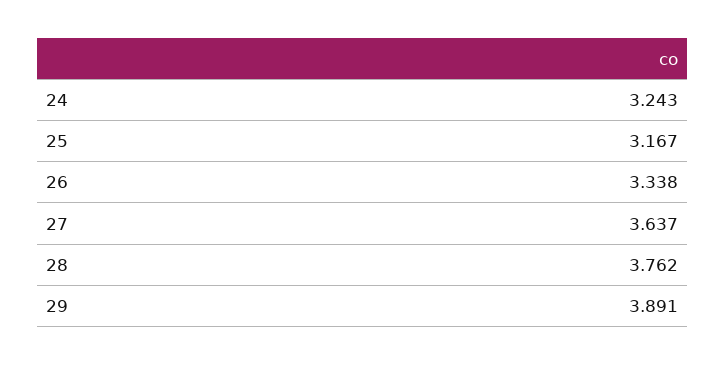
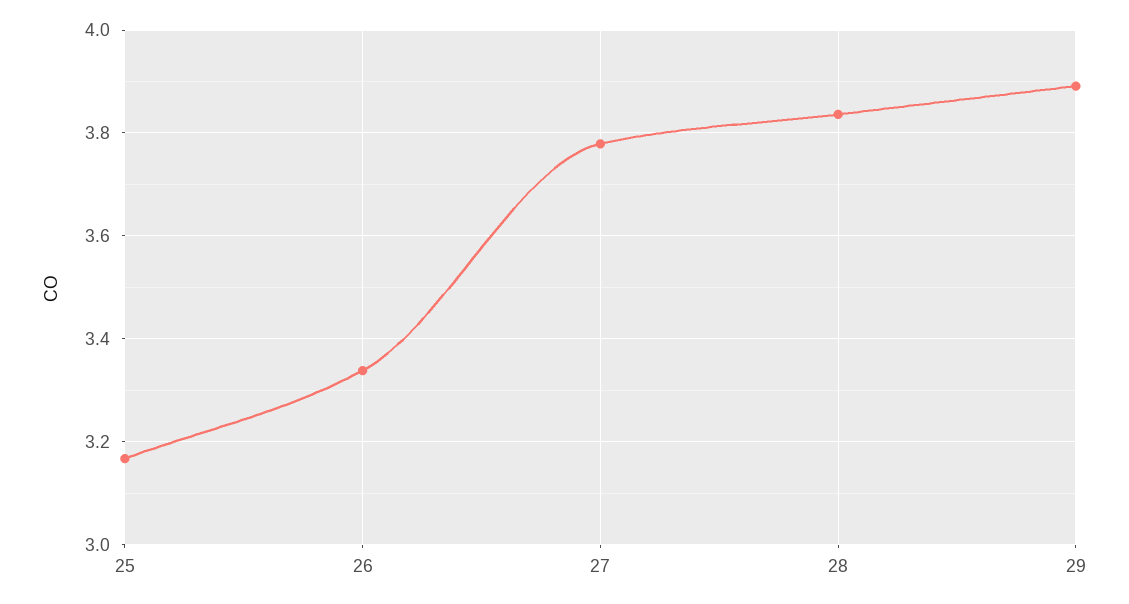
24: 3.243 -> none
27: 3.637 -> 3.78
28: 3.762 -> 3.84

